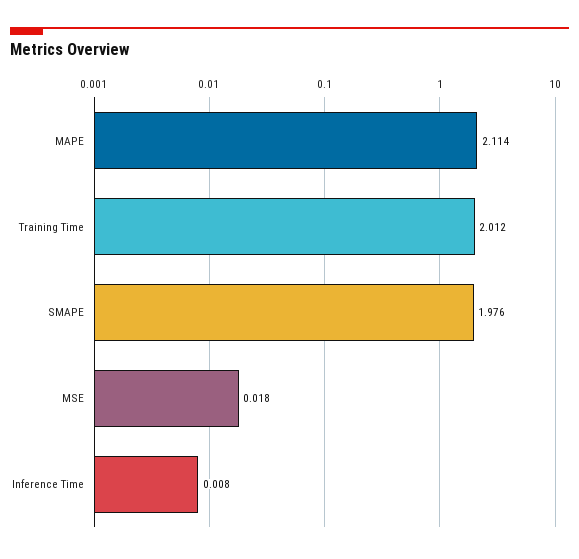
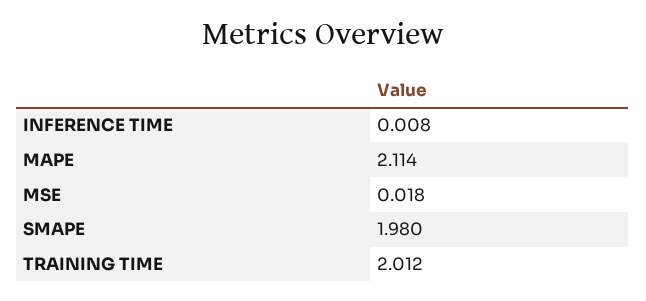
SMAPE: 1.976 -> 1.98

